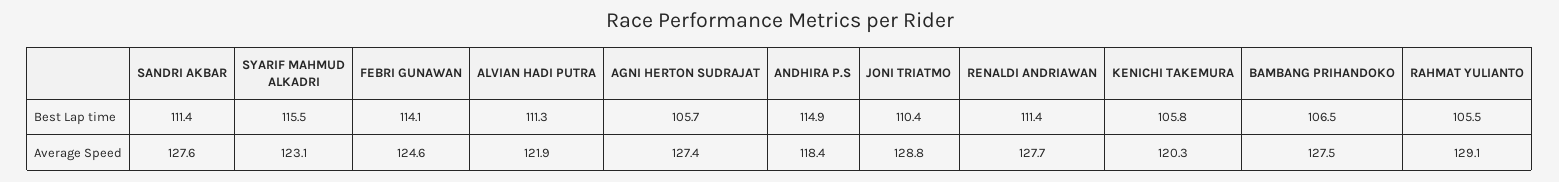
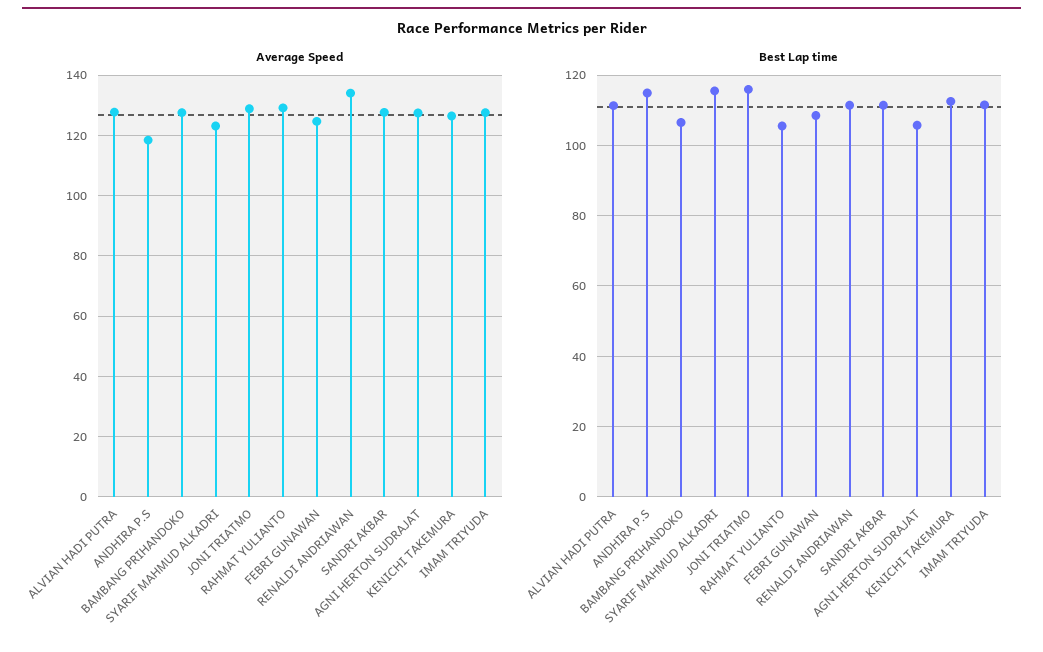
Best Lap time, FEBRI GUNAWAN: 114.1 -> 108
Best Lap time, JONI TRIATMO: 110.4 -> 116
Best Lap time, KENICHI TAKEMURA: 105.8 -> 112
Average Speed, ALVIAN HADI PUTRA: 121.9 -> 128
Average Speed, RENALDI ANDRIAWAN: 127.7 -> 134
Average Speed, KENICHI TAKEMURA: 120.3 -> 126
Average Speed, IMAM TRIYUDA: none -> 128
Best Lap time, IMAM TRIYUDA: none -> 112

